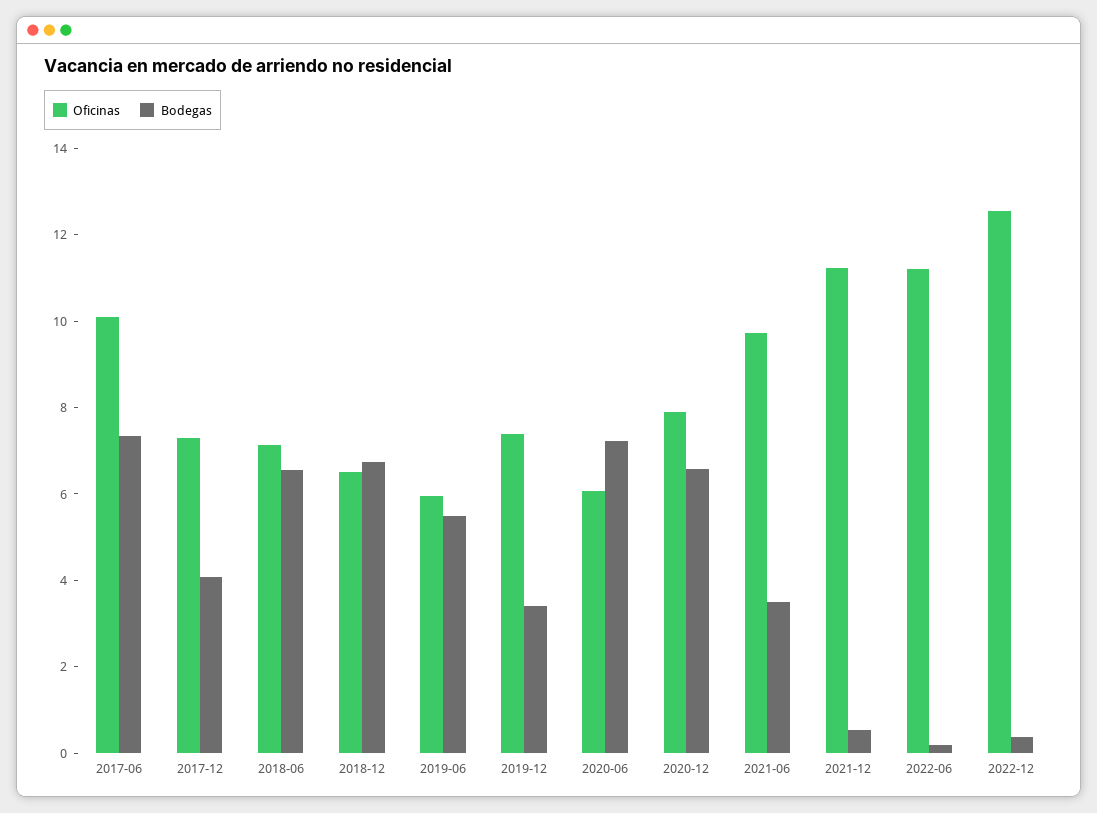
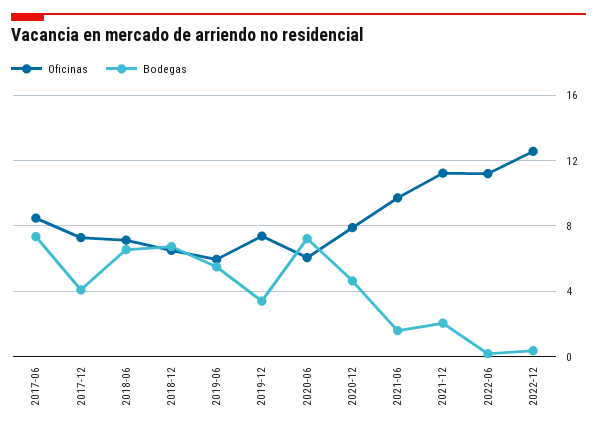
Oficinas, 2017-06: 10 -> 8.5
Bodegas, 2020-12: 6.5 -> 4.5
Bodegas, 2021-06: 3.5 -> 1.5
Bodegas, 2021-12: 0.5 -> 2

